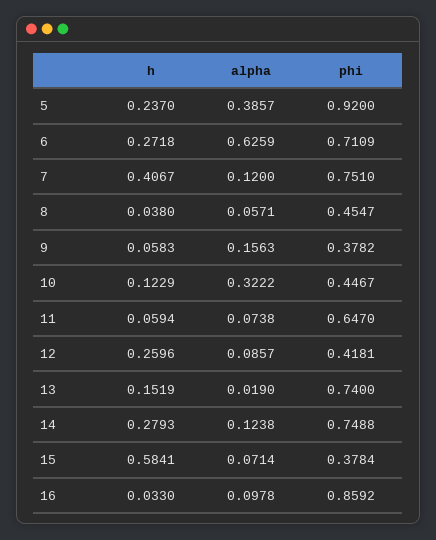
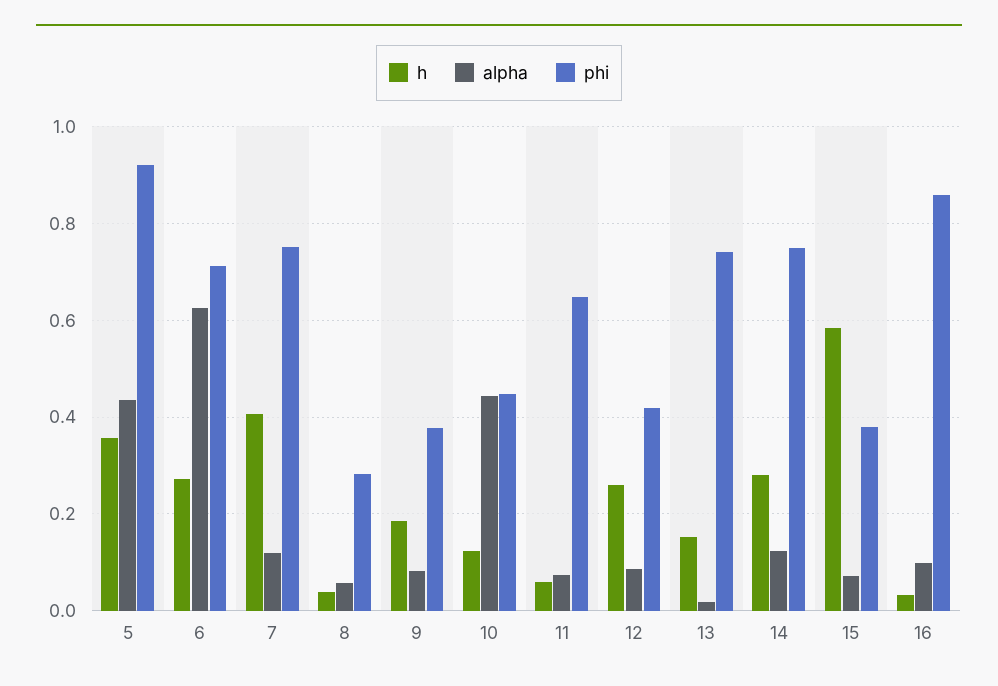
h, 5: 0.237 -> 0.36
alpha, 5: 0.3857 -> 0.44
phi, 8: 0.4547 -> 0.28
h, 9: 0.0583 -> 0.18
alpha, 9: 0.1563 -> 0.08
alpha, 10: 0.3222 -> 0.44

